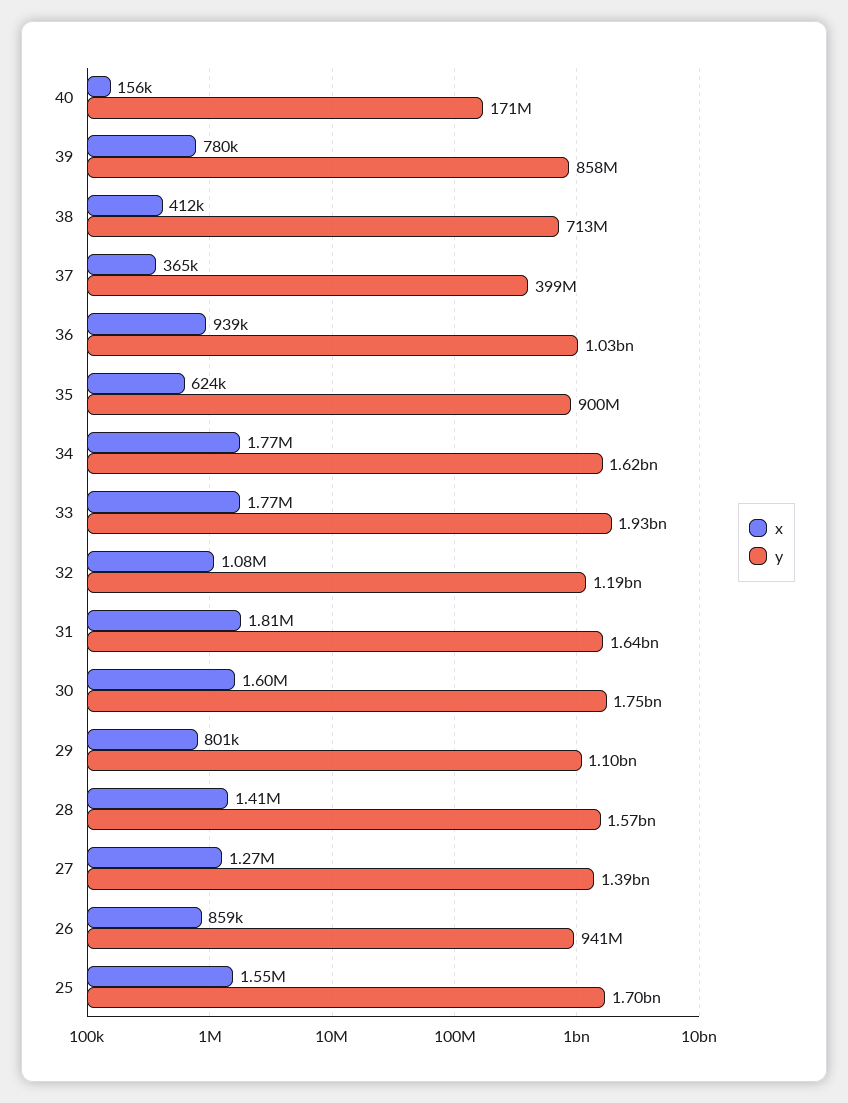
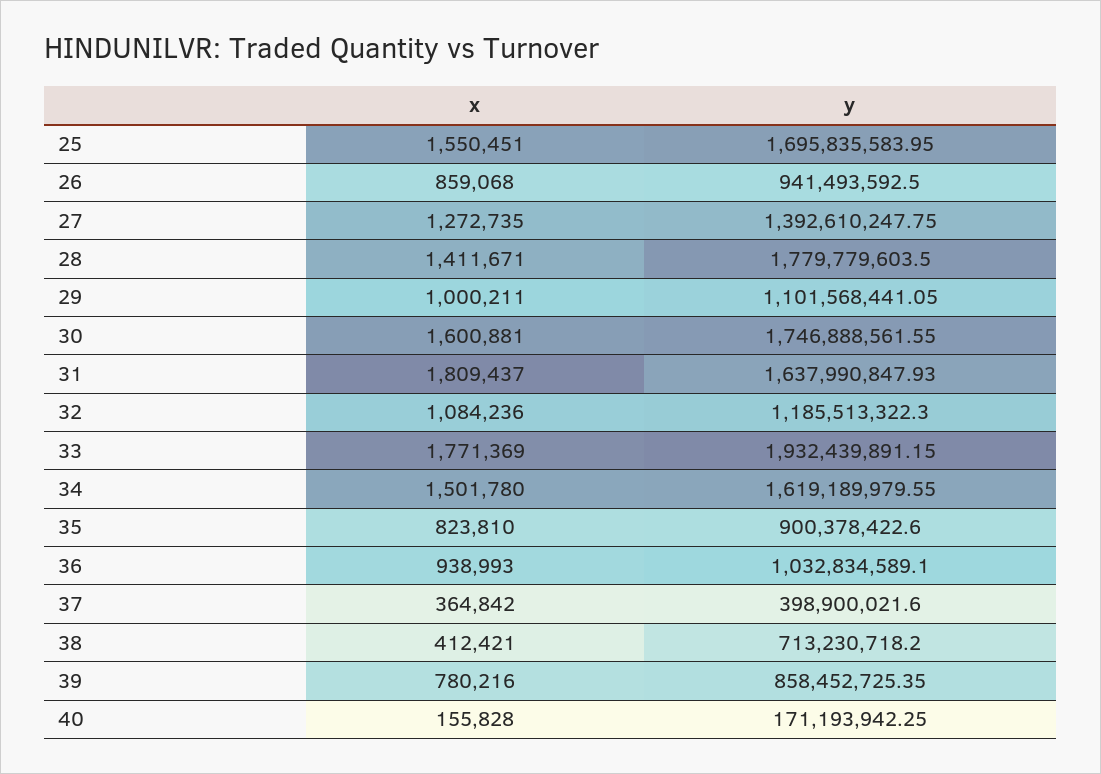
x, 35: 624000 -> 823810
x, 34: 1770000 -> 1501780
x, 29: 801000 -> 1000211
y, 28: 1570000000 -> 1779779603.5

